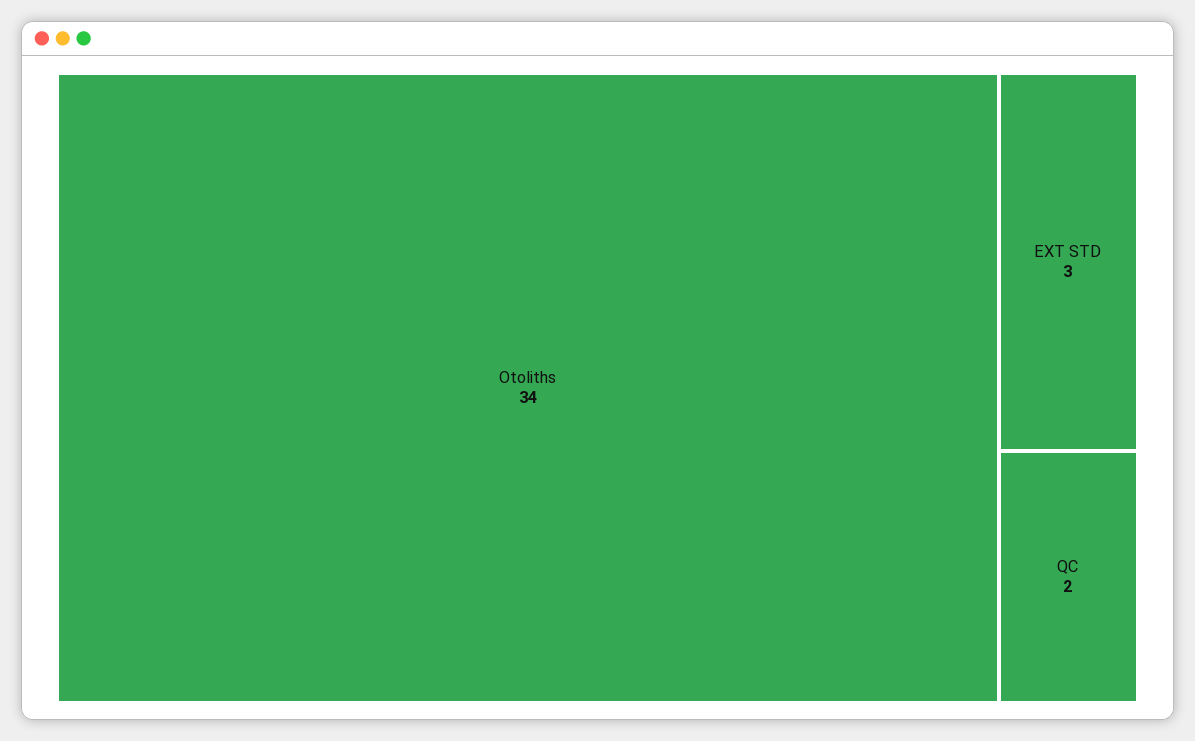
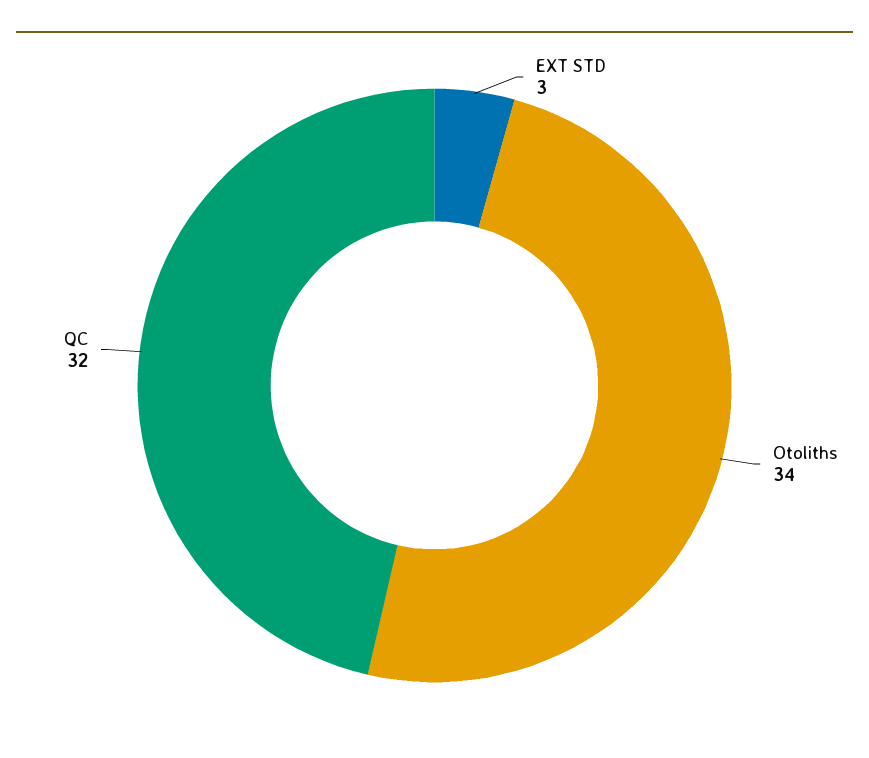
QC: 2 -> 32

